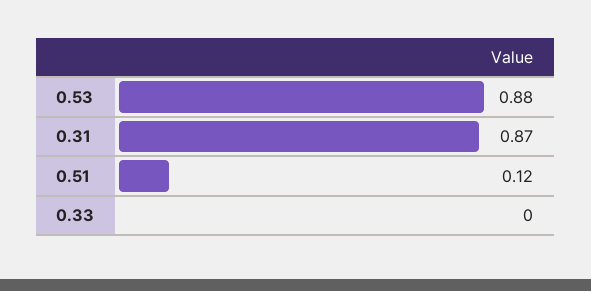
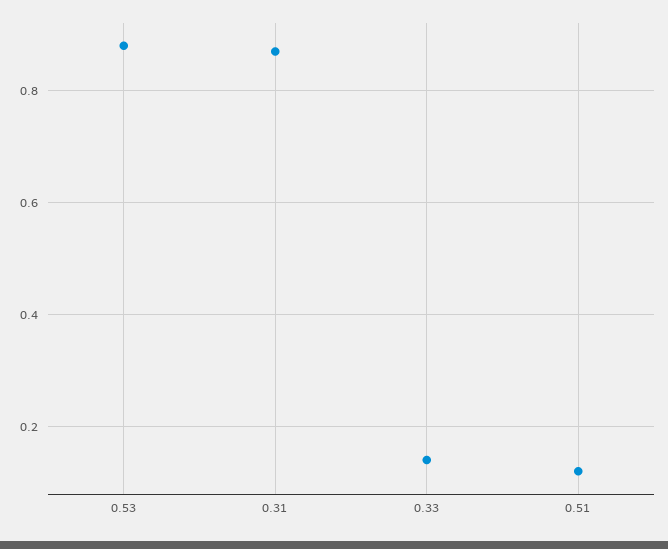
0.33: 0 -> 0.15

